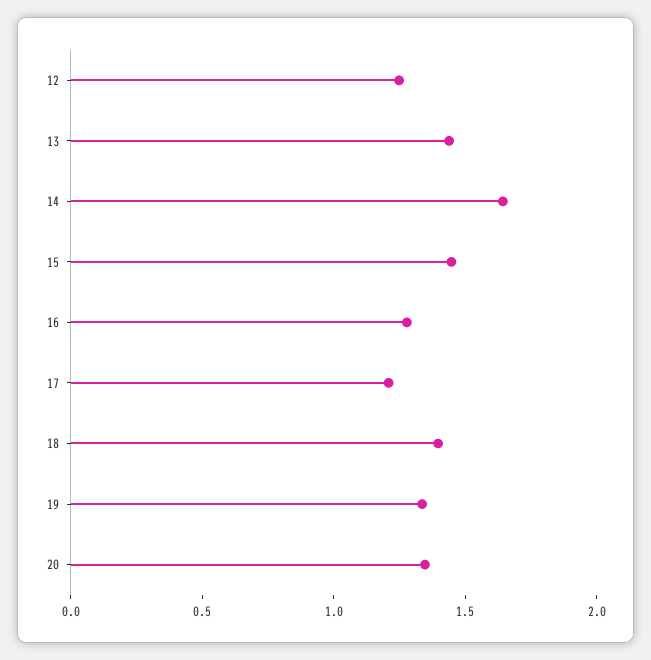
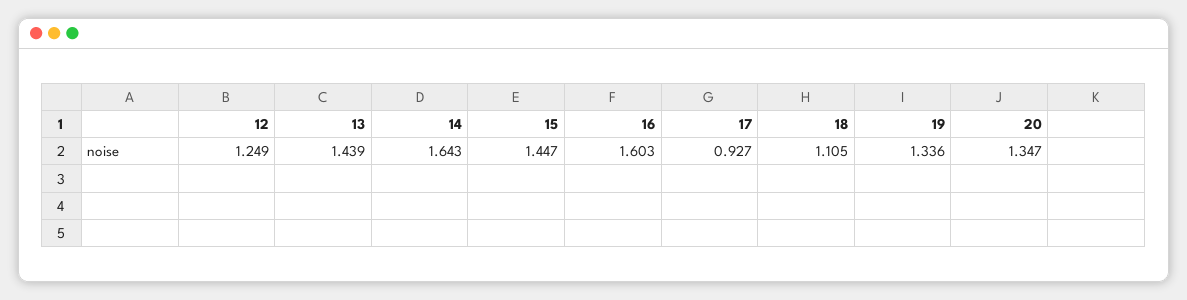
16: 1.3 -> 1.603
17: 1.2 -> 0.927
18: 1.4 -> 1.105

